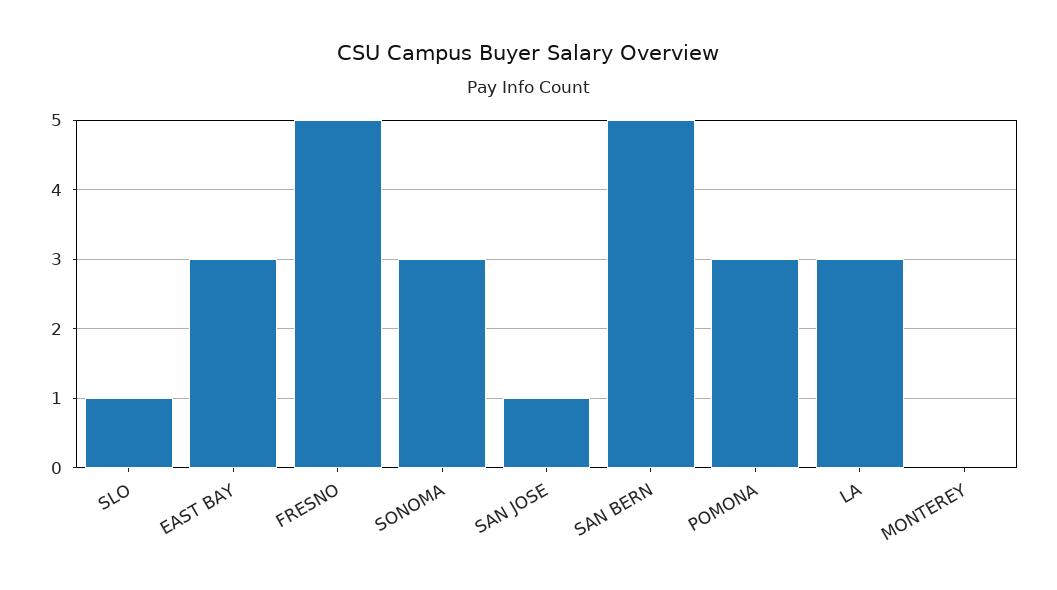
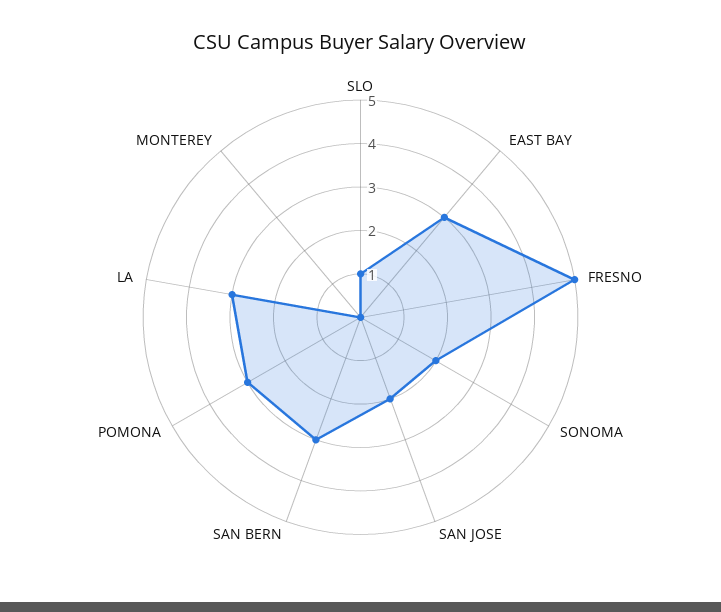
SONOMA: 3 -> 2
SAN JOSE: 1 -> 2
SAN BERN: 5 -> 3

